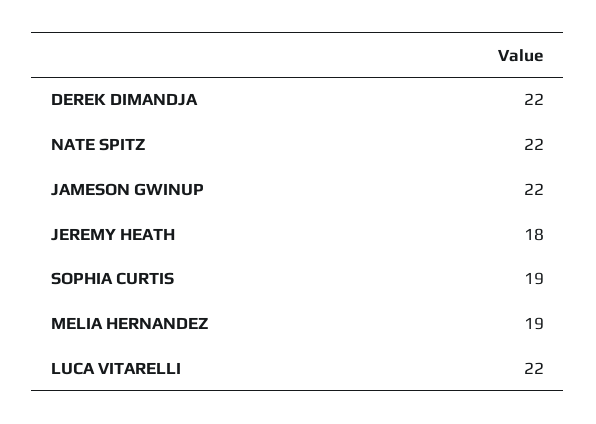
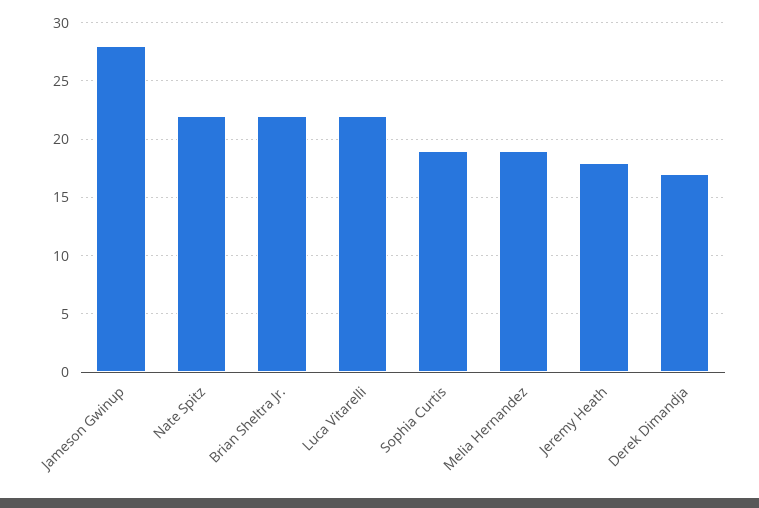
DEREK DIMANDJA: 22 -> 17
JAMESON GWINUP: 22 -> 28
Brian Sheltra Jr.: none -> 22

